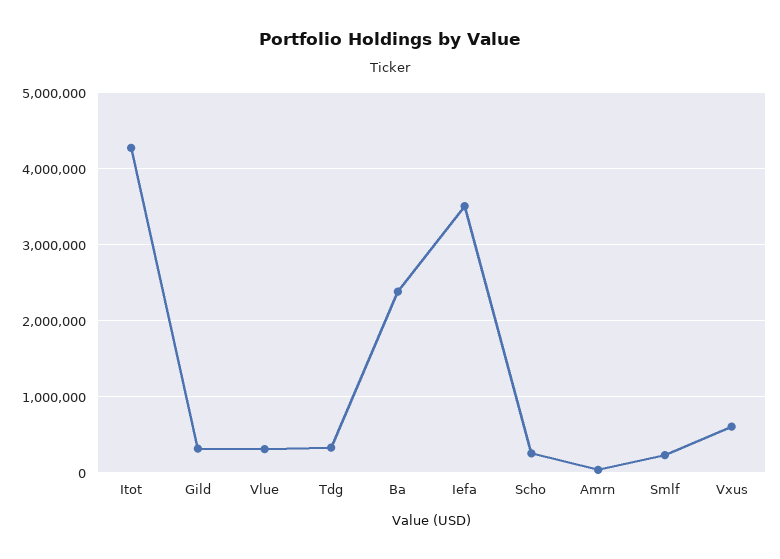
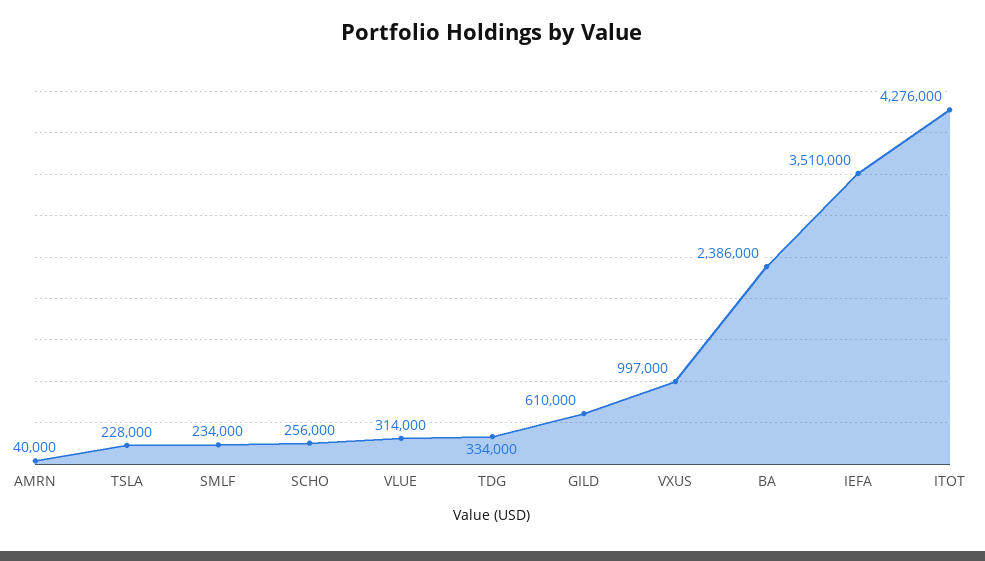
Gild: 300000 -> 610000
Vxus: 600000 -> 997000
TSLA: none -> 228000

